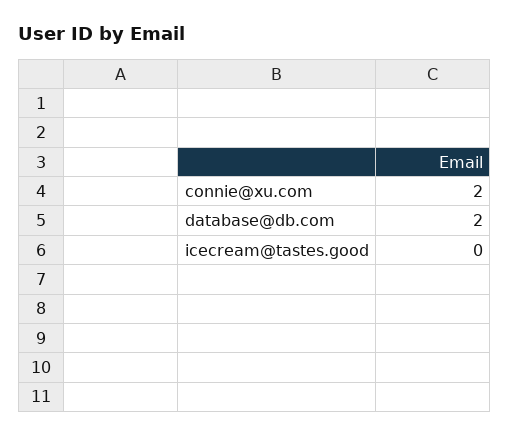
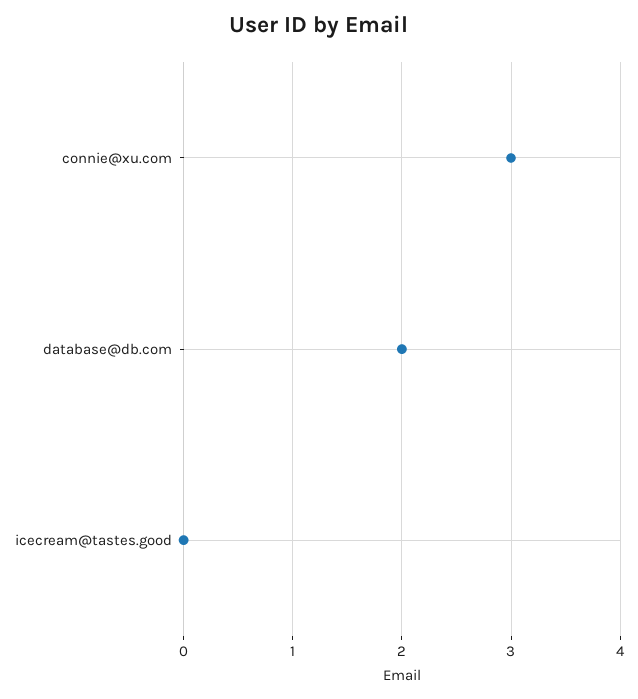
connie@xu.com: 2 -> 3

